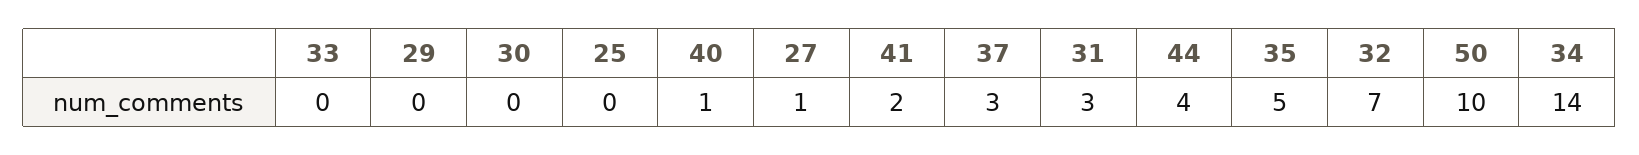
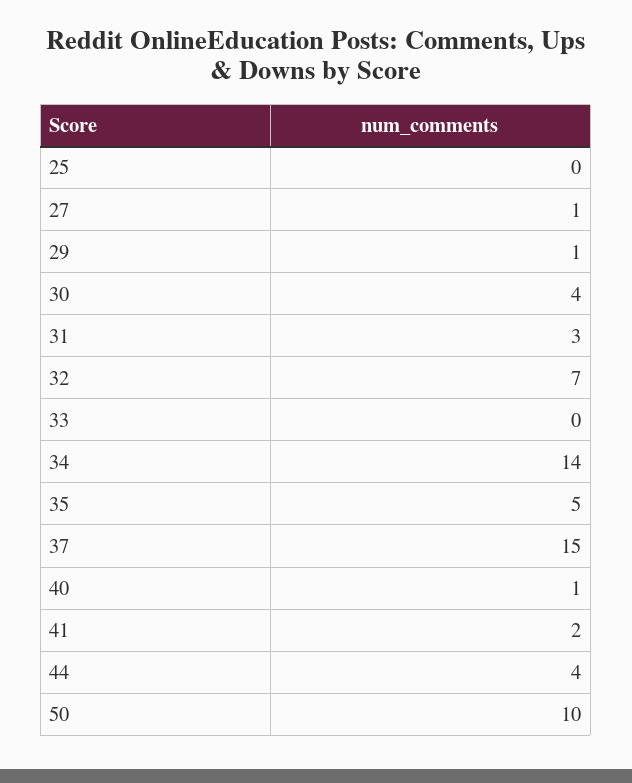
29: 0 -> 1
30: 0 -> 4
37: 3 -> 15

